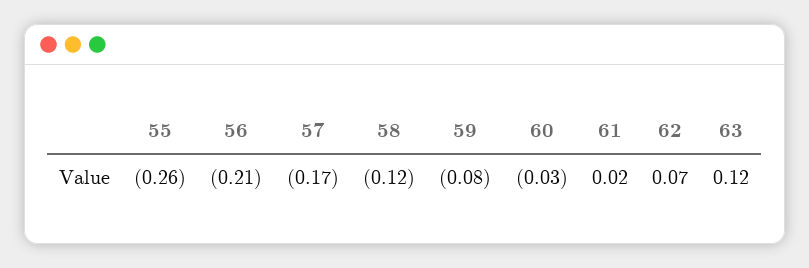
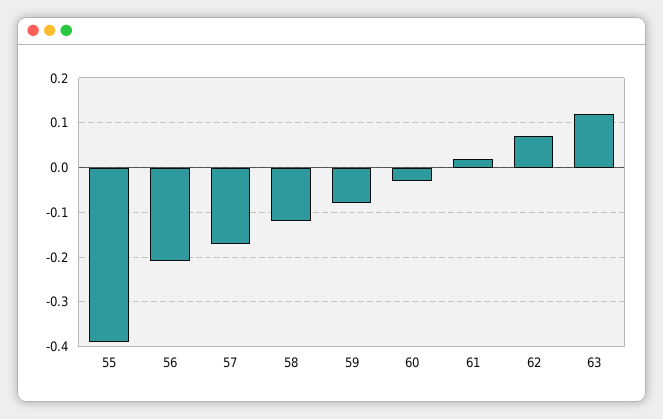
55: -0.26 -> -0.4

